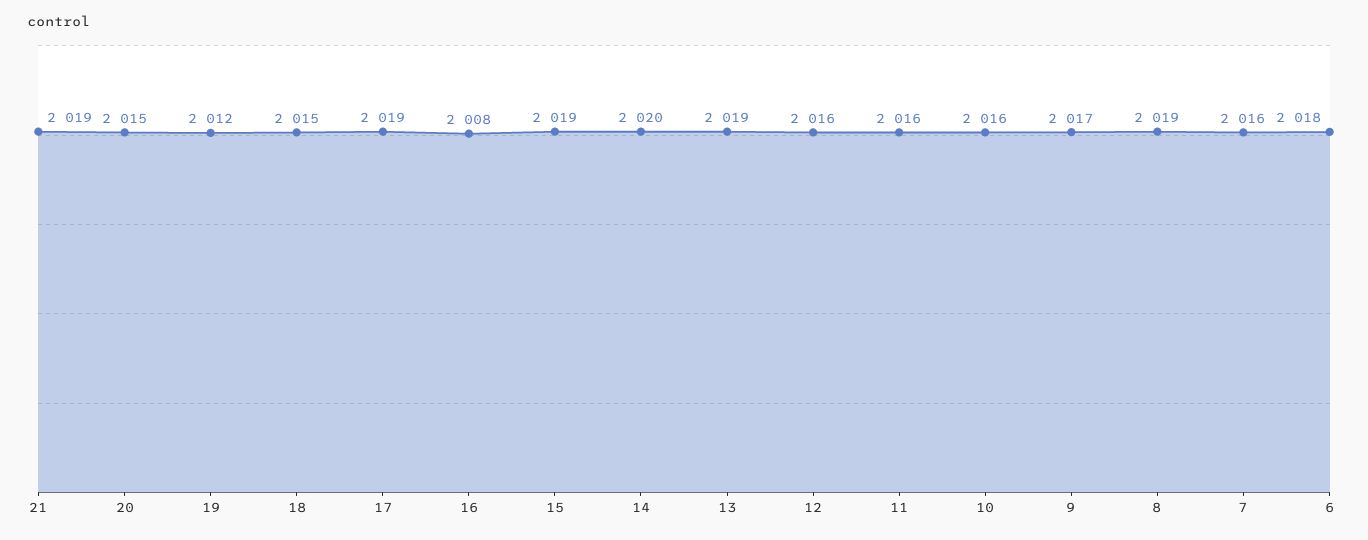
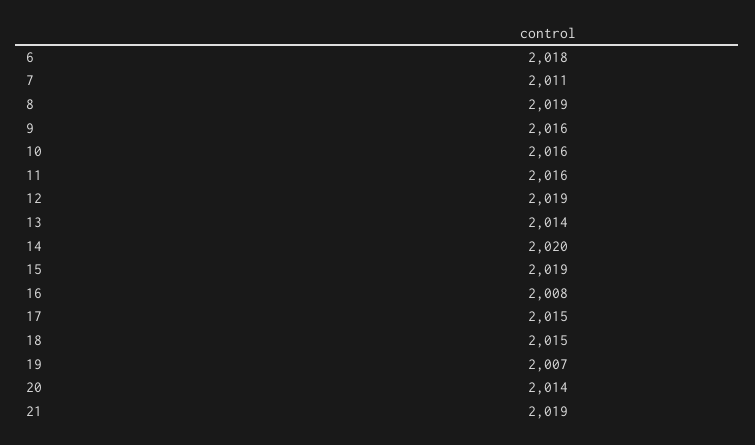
20: 2015 -> 2014
19: 2012 -> 2007
17: 2019 -> 2015
13: 2019 -> 2014
12: 2016 -> 2019
9: 2017 -> 2016
7: 2016 -> 2011

